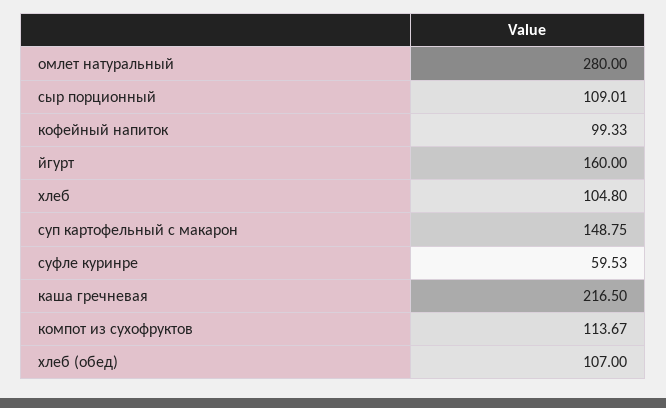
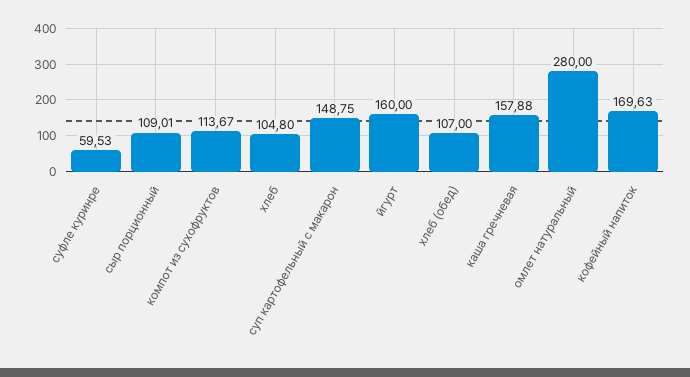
кофейный напиток: 99.33 -> 169.63
каша гречневая: 216.5 -> 157.88

